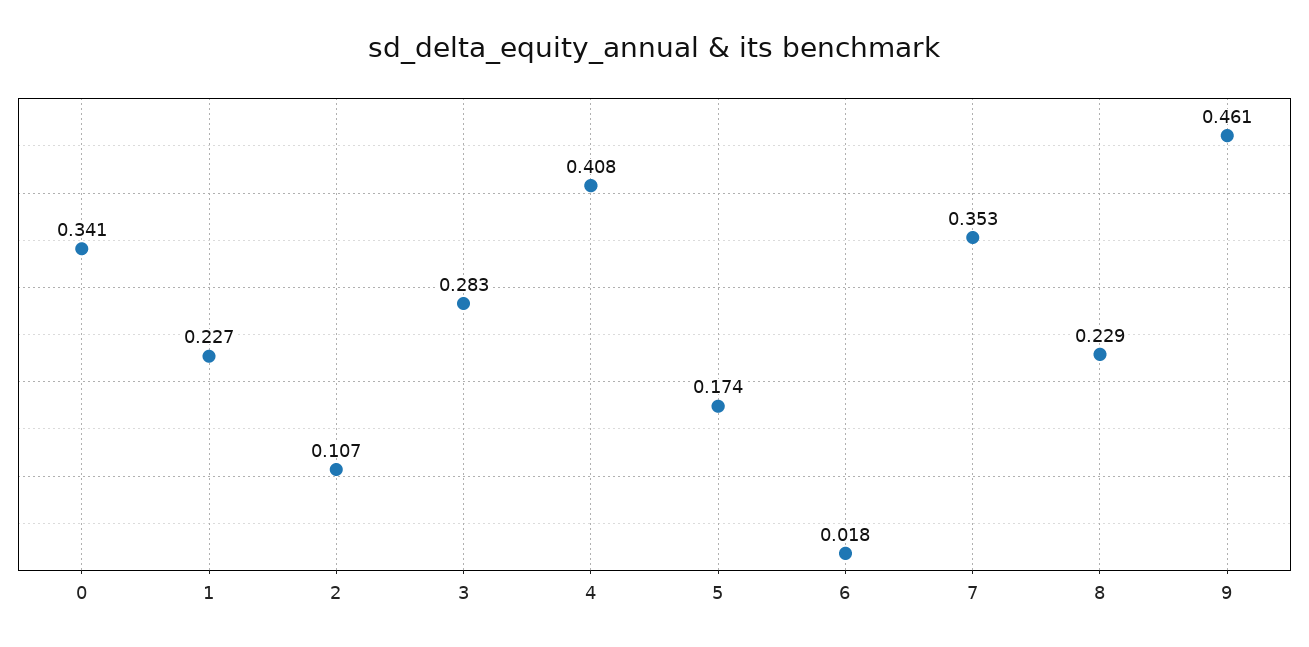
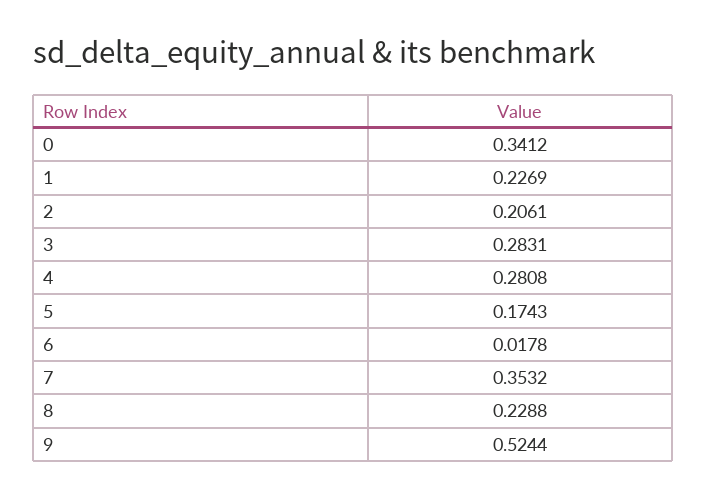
2: 0.107 -> 0.2061
4: 0.408 -> 0.2808
9: 0.461 -> 0.5244

